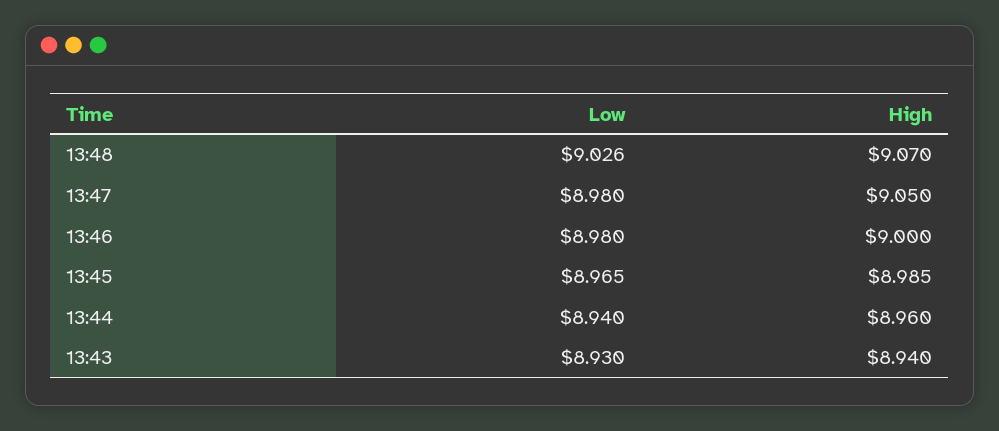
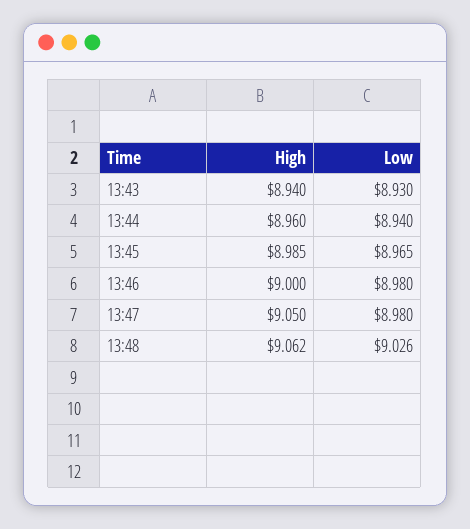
High, 13:48: 9.07 -> 9.062

